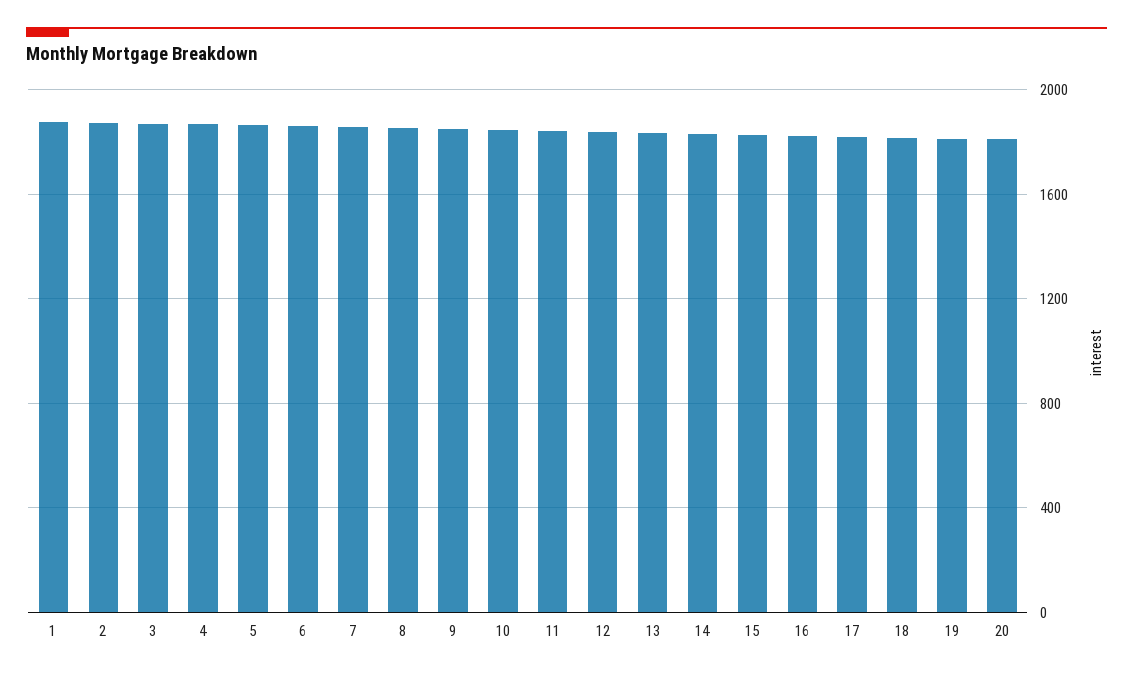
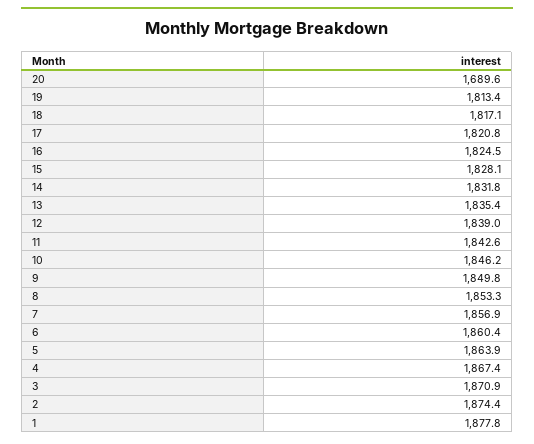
20: 1800 -> 1689.6

